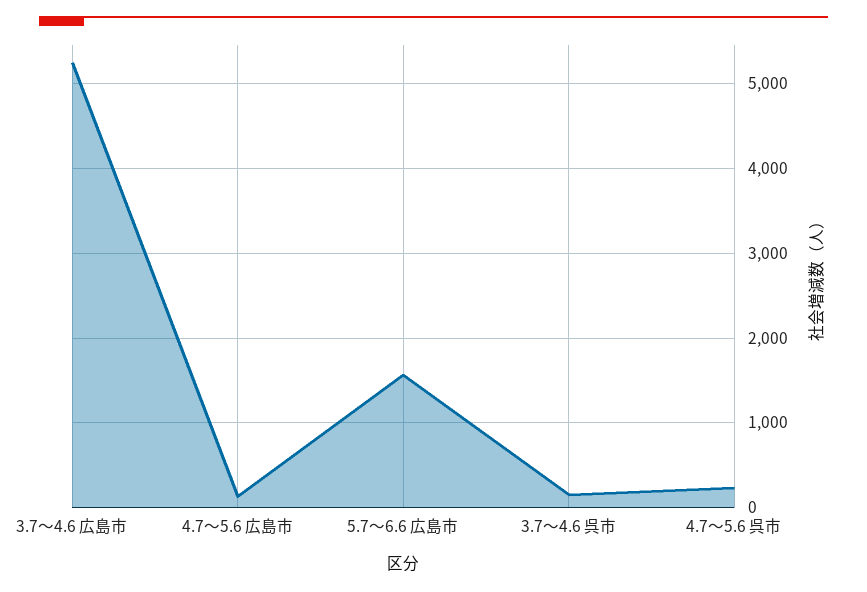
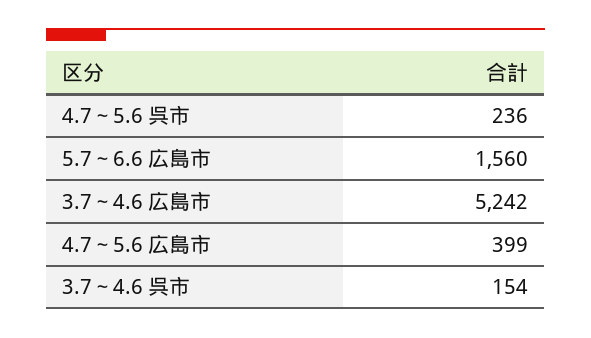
4.7～5.6 広島市: 100 -> 399

